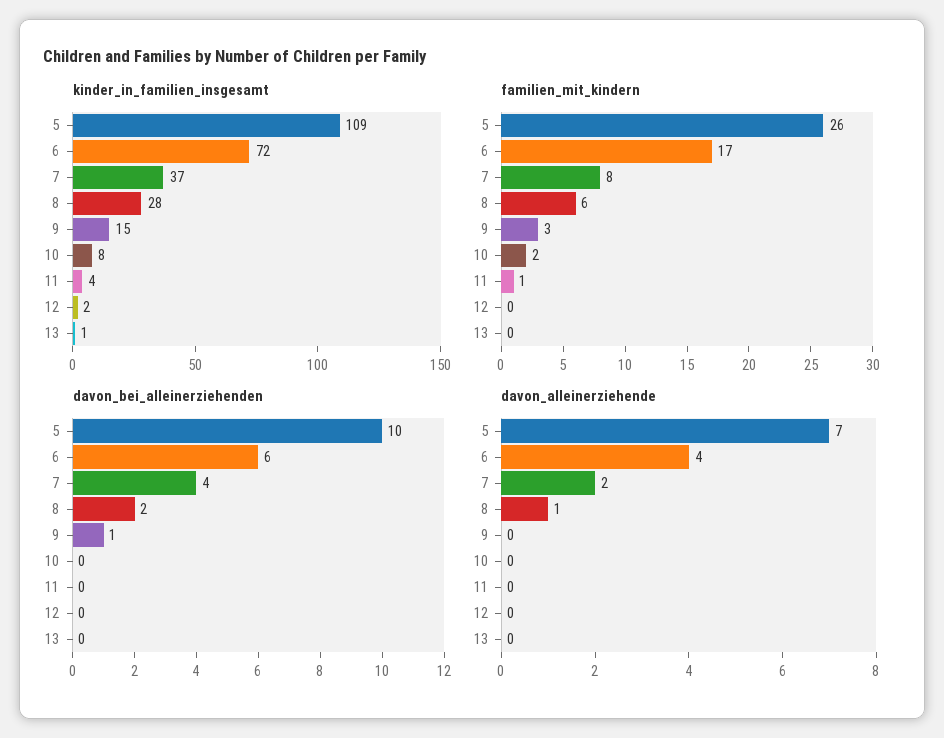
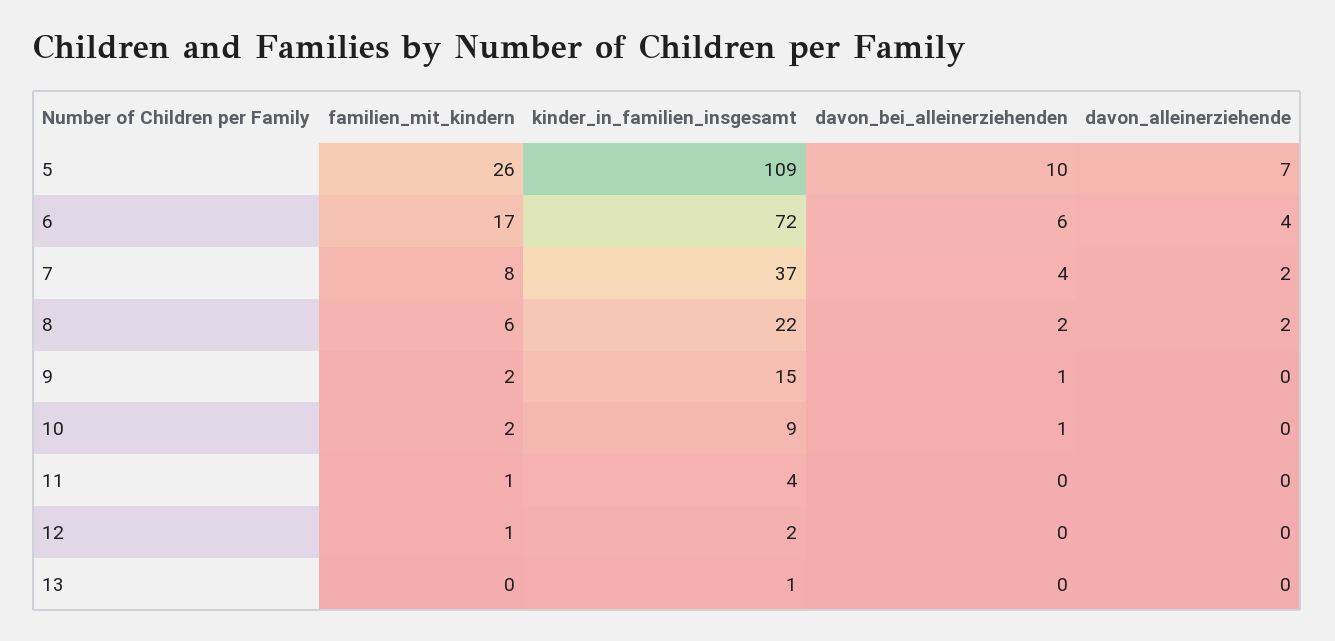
kinder_in_familien_insgesamt, 8: 28 -> 22
kinder_in_familien_insgesamt, 10: 8 -> 9
familien_mit_kindern, 9: 3 -> 2
familien_mit_kindern, 12: 0 -> 1
davon_bei_alleinerziehenden, 10: 0 -> 1
davon_alleinerziehende, 8: 1 -> 2

